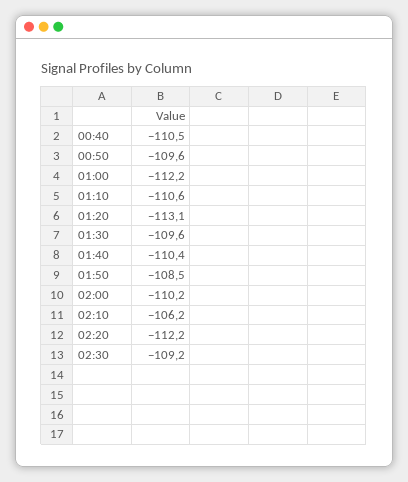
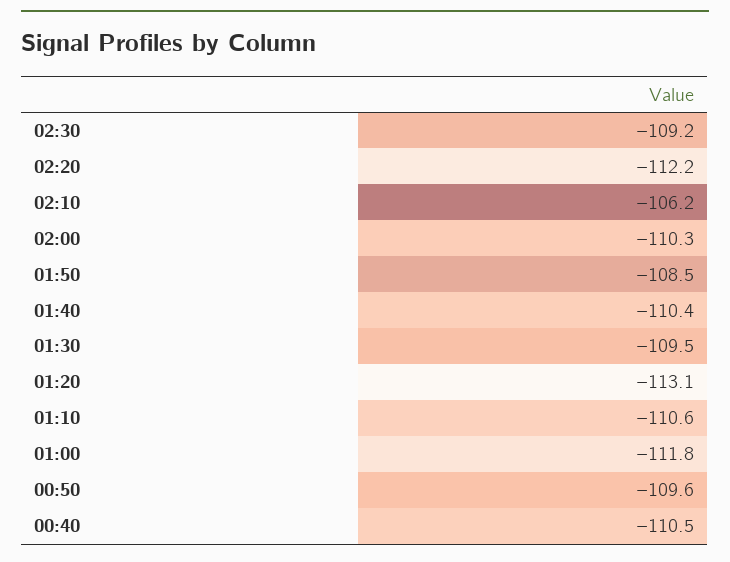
01:00: -112.2 -> -111.8
01:30: -109.6 -> -109.5
02:00: -110.2 -> -110.3

